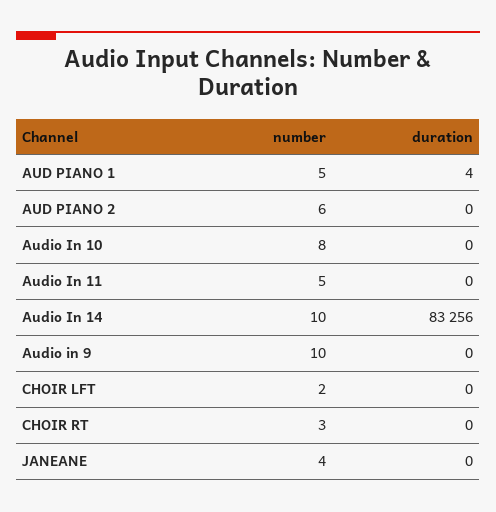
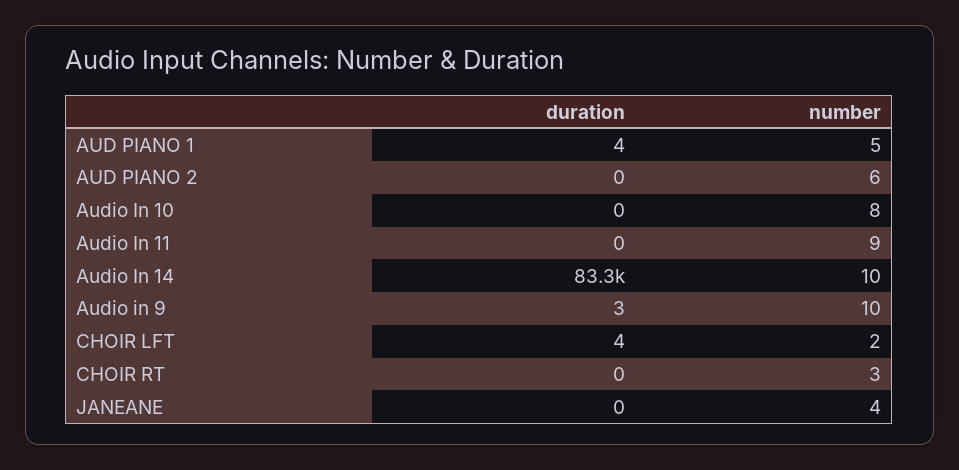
number, Audio In 11: 5 -> 9
duration, Audio in 9: 0 -> 3
duration, CHOIR LFT: 0 -> 4

